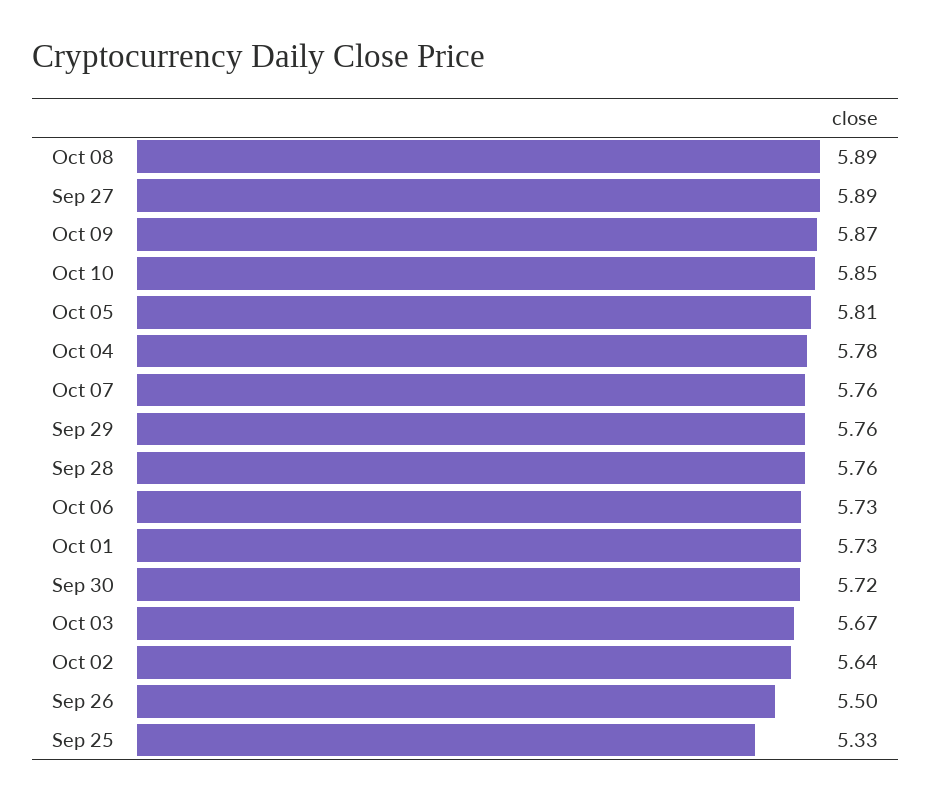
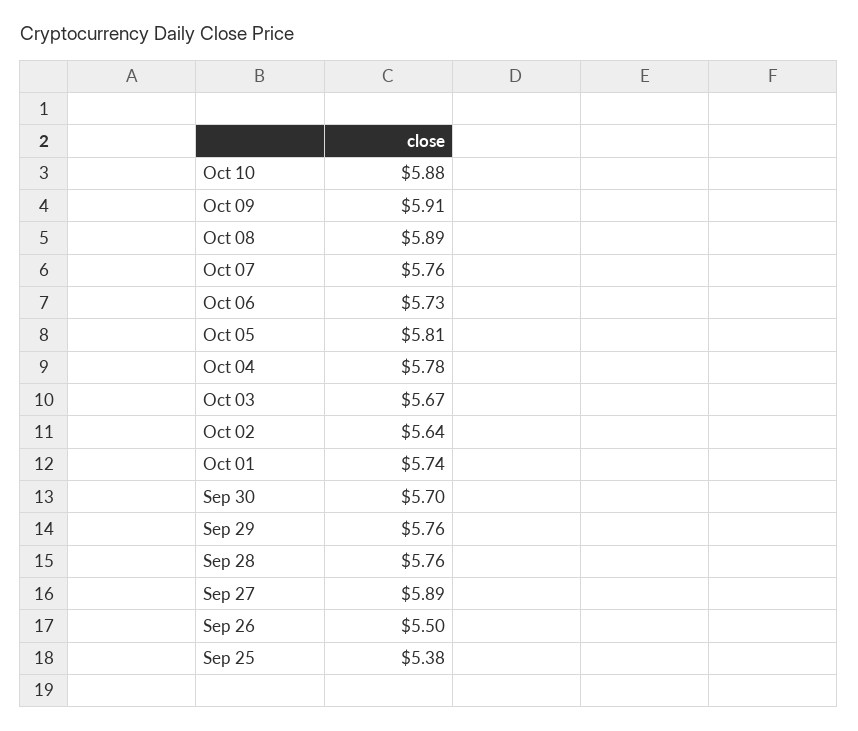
Oct 09: 5.87 -> 5.91
Oct 10: 5.85 -> 5.88
Oct 01: 5.73 -> 5.74
Sep 30: 5.72 -> 5.7
Sep 25: 5.33 -> 5.38

